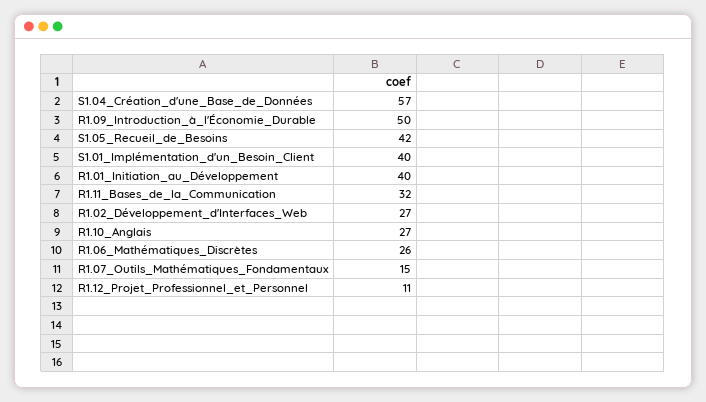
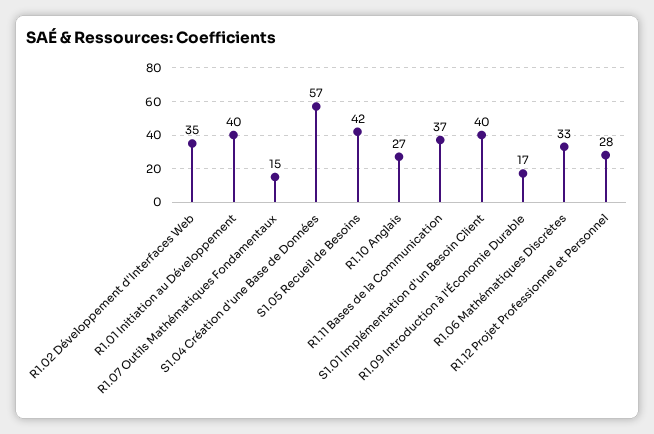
R1.09_Introduction_à_l'Économie_Durable: 50 -> 17
R1.11_Bases_de_la_Communication: 32 -> 37
R1.02_Développement_d'Interfaces_Web: 27 -> 35
R1.06_Mathématiques_Discrètes: 26 -> 33
R1.12_Projet_Professionnel_et_Personnel: 11 -> 28

